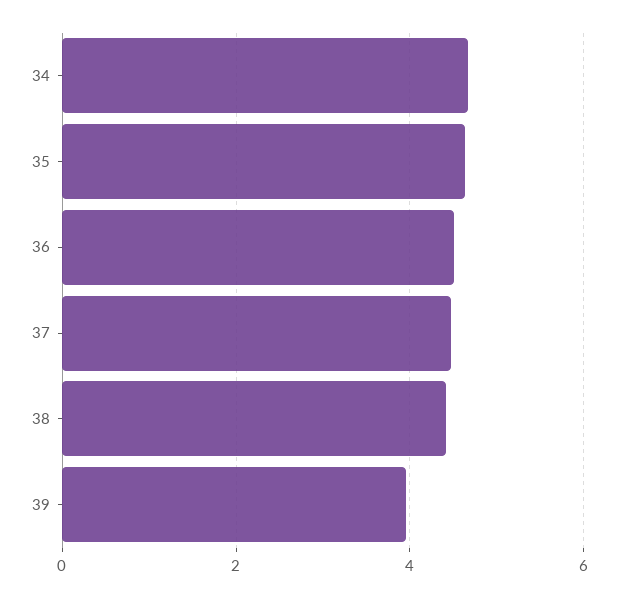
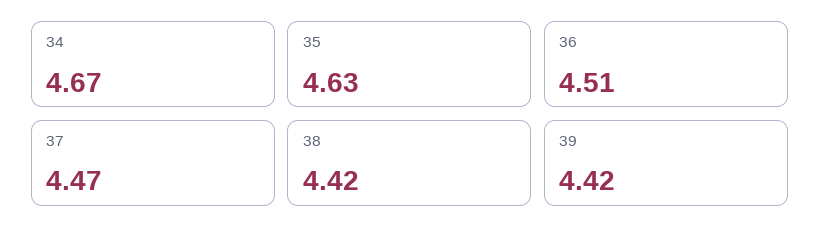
39: 4 -> 4.42

